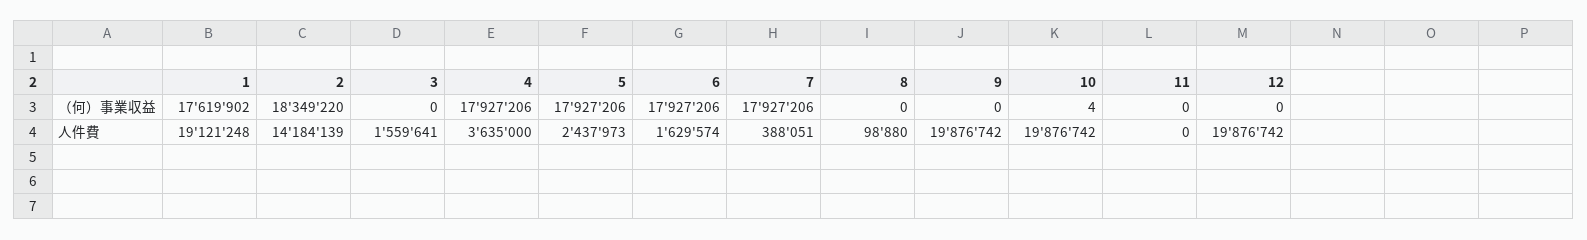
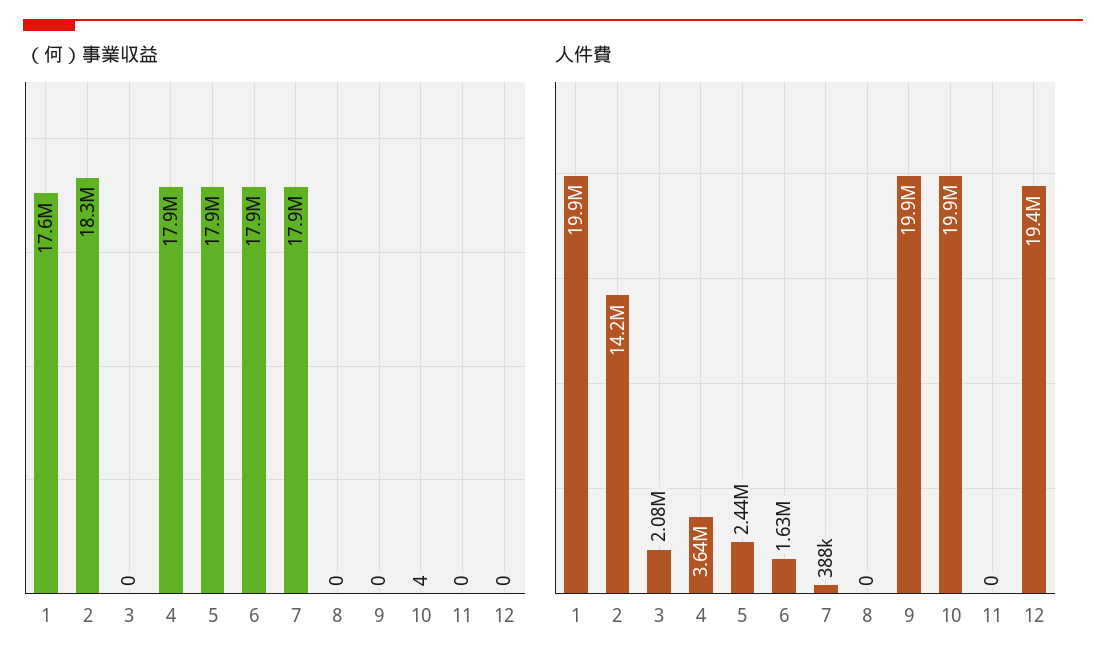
人件費, 1: 19121248 -> 19900000
人件費, 3: 1559641 -> 2080000
人件費, 8: 98880 -> 0
人件費, 12: 19876742 -> 19400000

